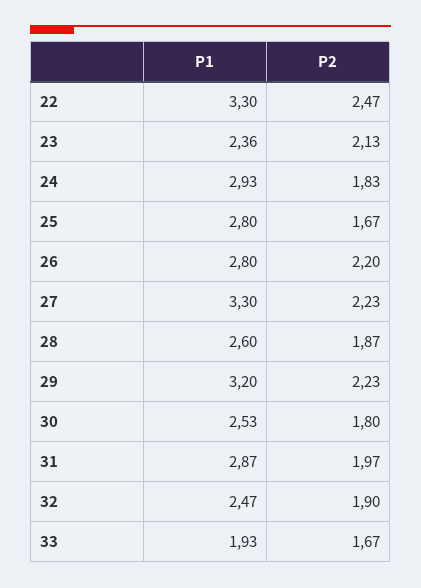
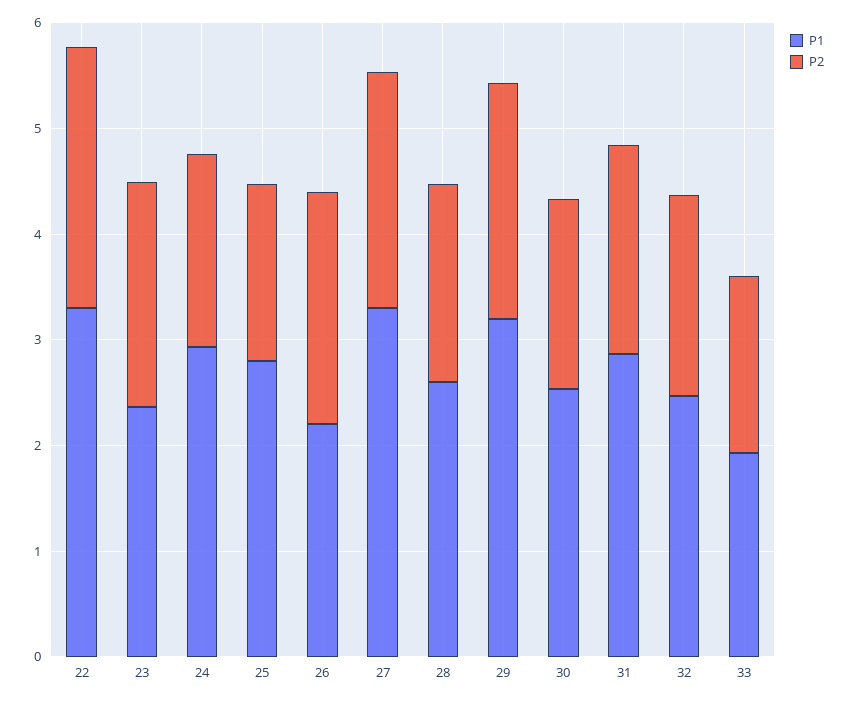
P1, 26: 2.8 -> 2.2

